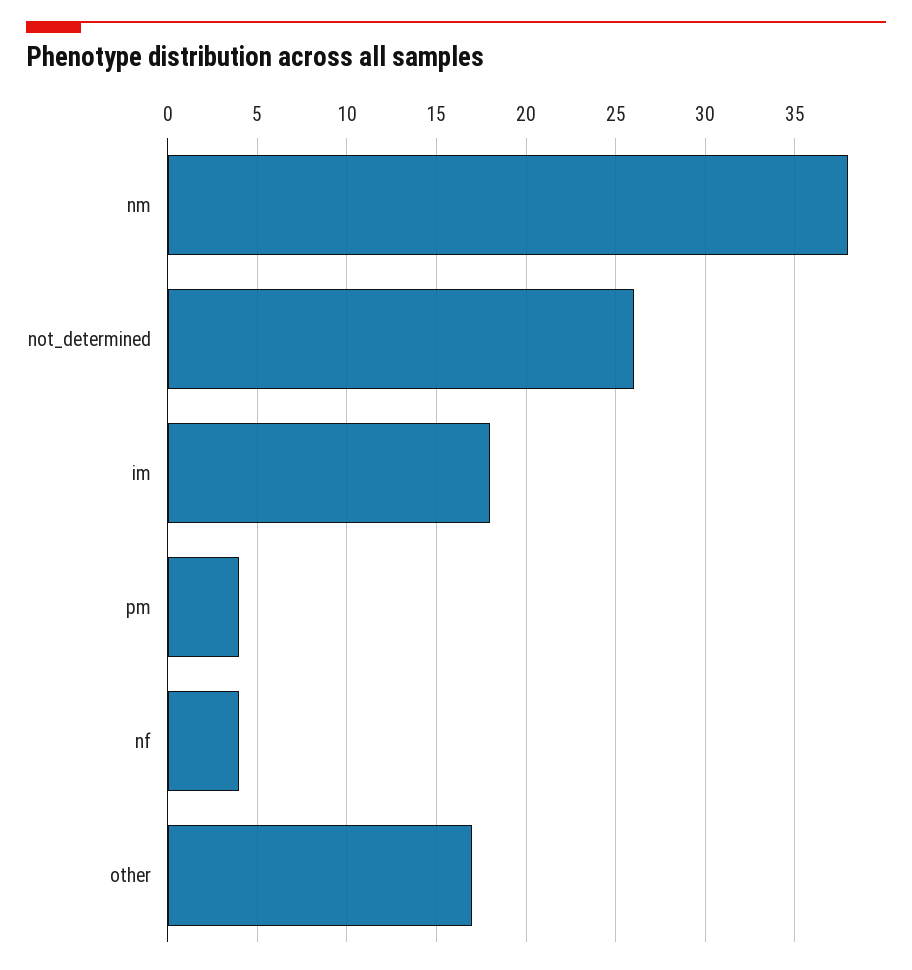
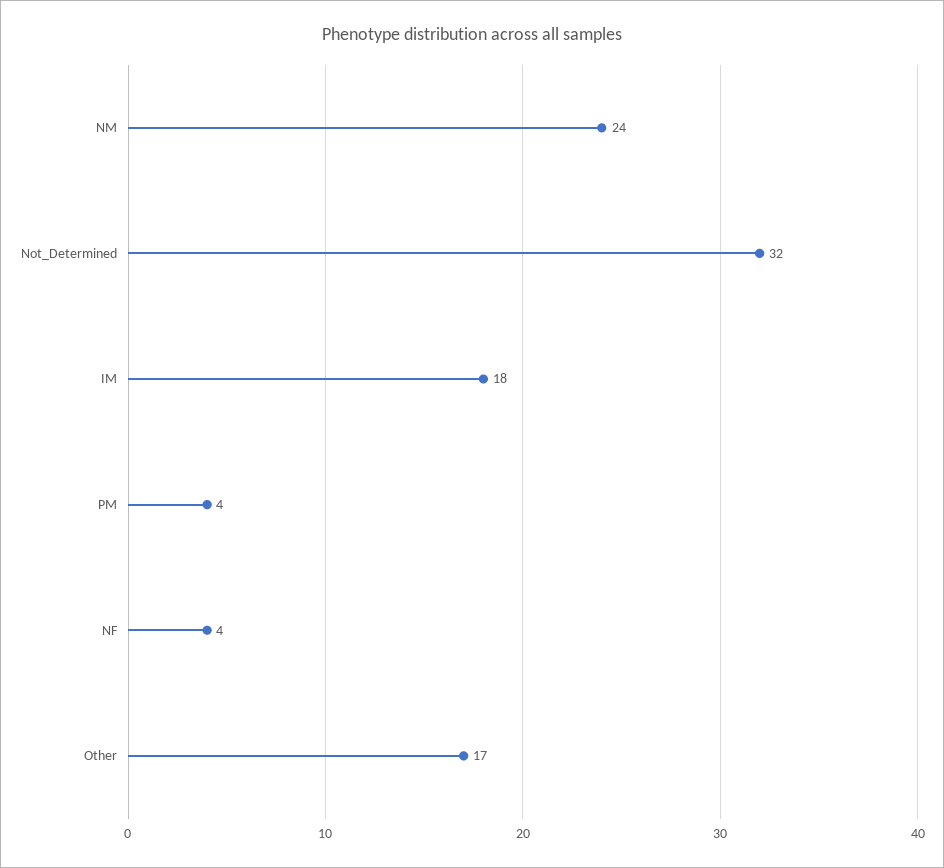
nm: 38 -> 24
not_determined: 26 -> 32

